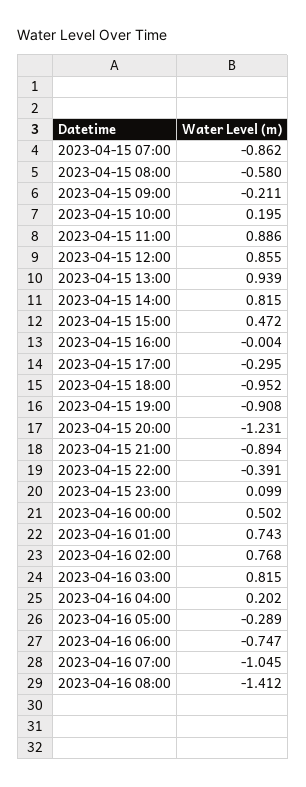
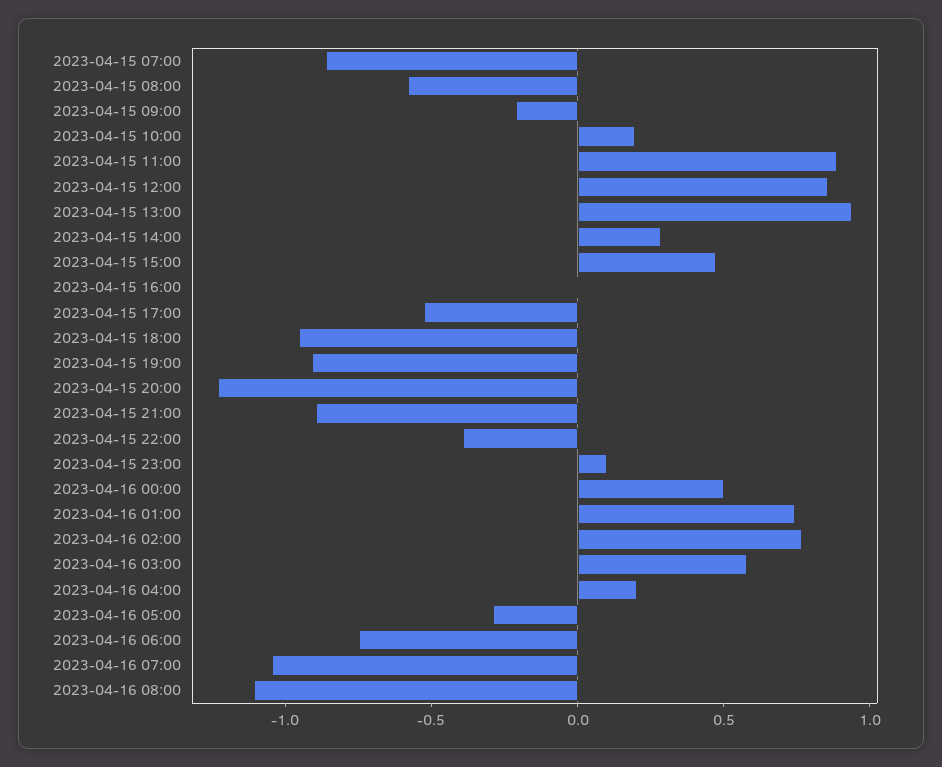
2023-04-15 14:00: 0.815 -> 0.3
2023-04-15 17:00: -0.295 -> -0.5
2023-04-16 03:00: 0.815 -> 0.6
2023-04-16 08:00: -1.412 -> -1.1

